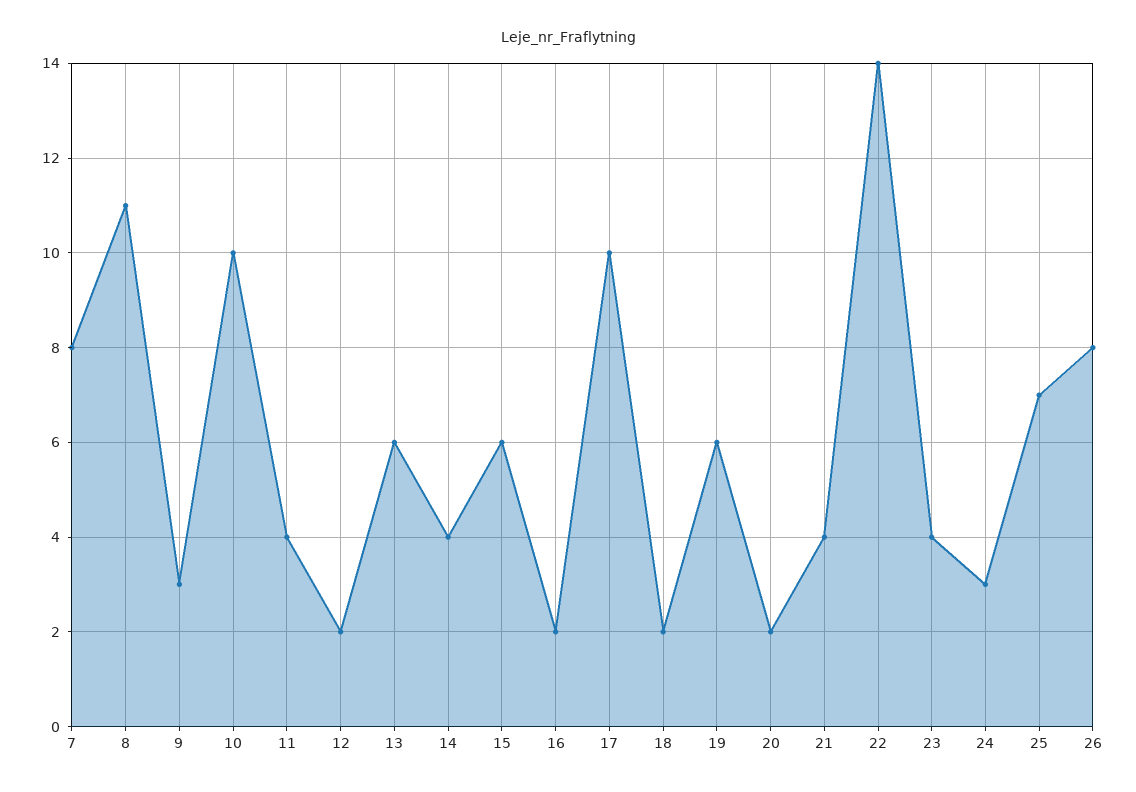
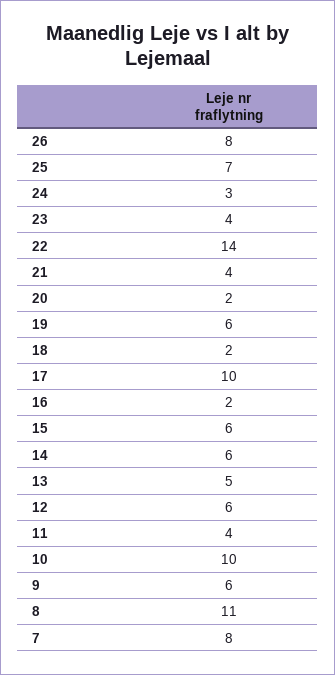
9: 3 -> 6
12: 2 -> 6
13: 6 -> 5
14: 4 -> 6

